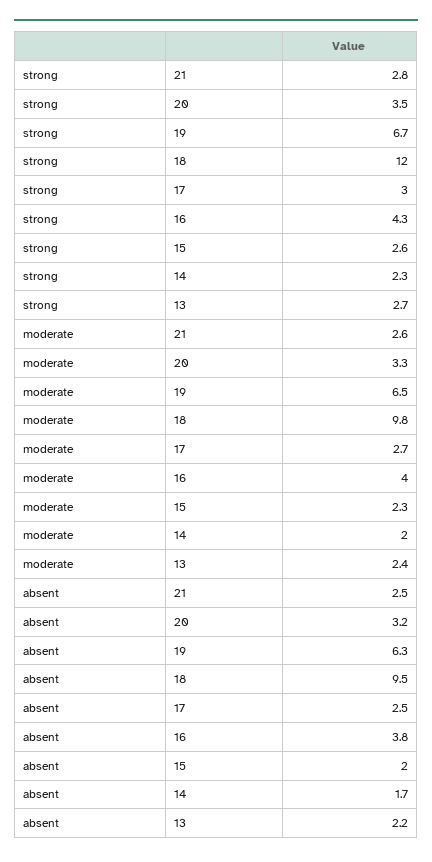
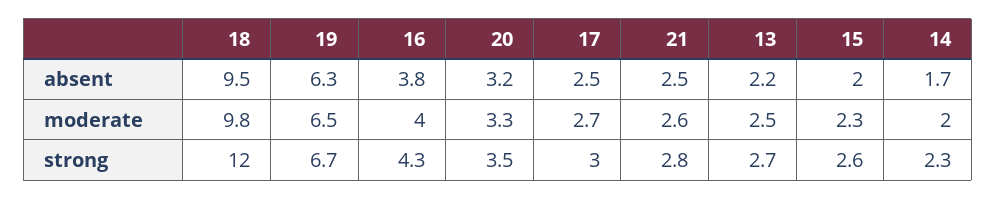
moderate, 13: 2.4 -> 2.5

